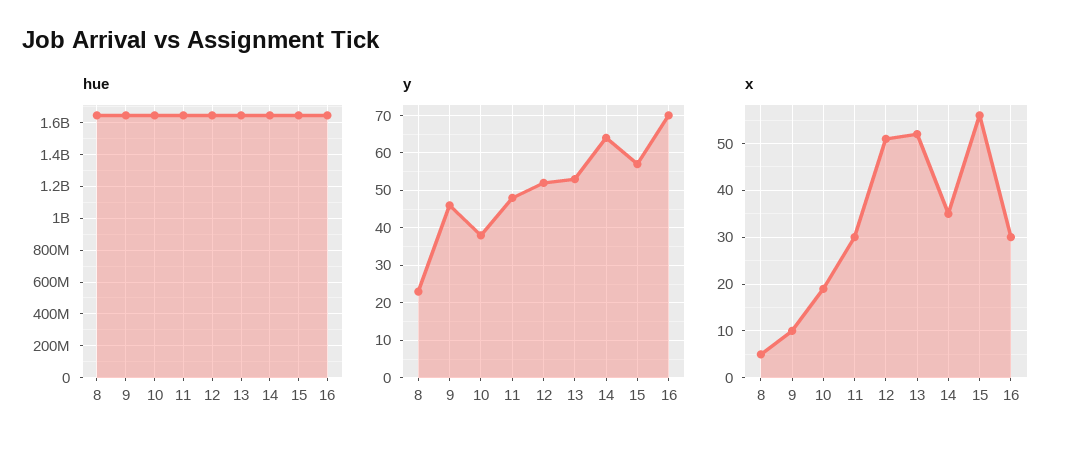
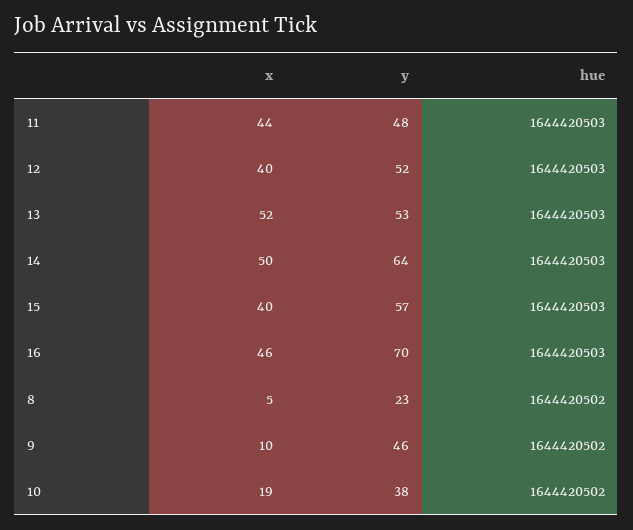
x, 11: 30 -> 44
x, 12: 50 -> 40
x, 14: 35 -> 50
x, 15: 55 -> 40
x, 16: 30 -> 46

